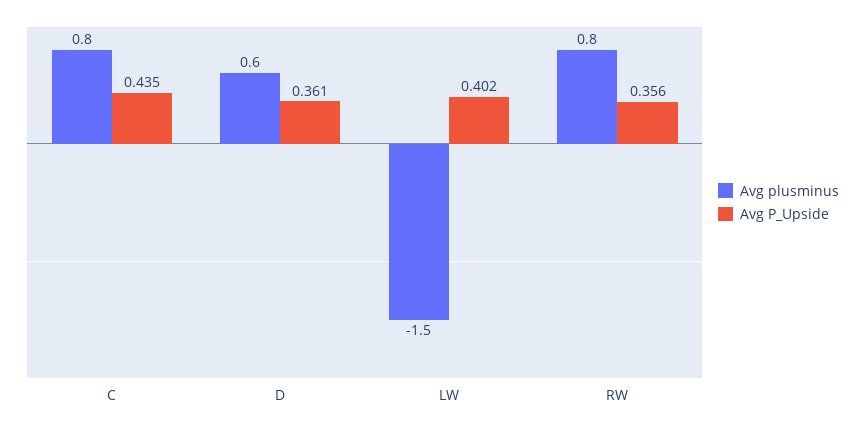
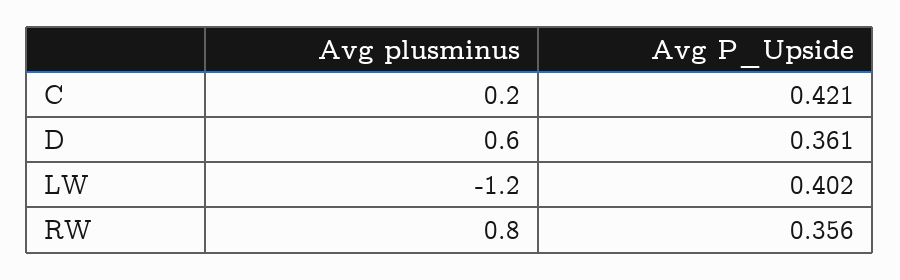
Avg plusminus, C: 0.8 -> 0.2
Avg P_Upside, C: 0.435 -> 0.421
Avg plusminus, LW: -1.5 -> -1.2

